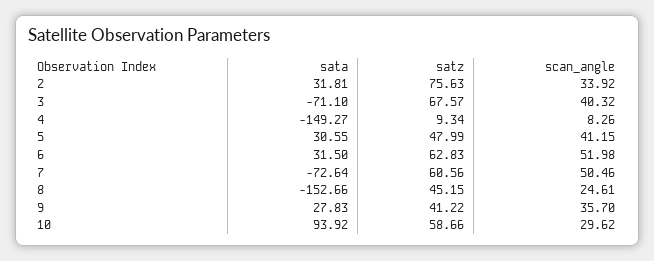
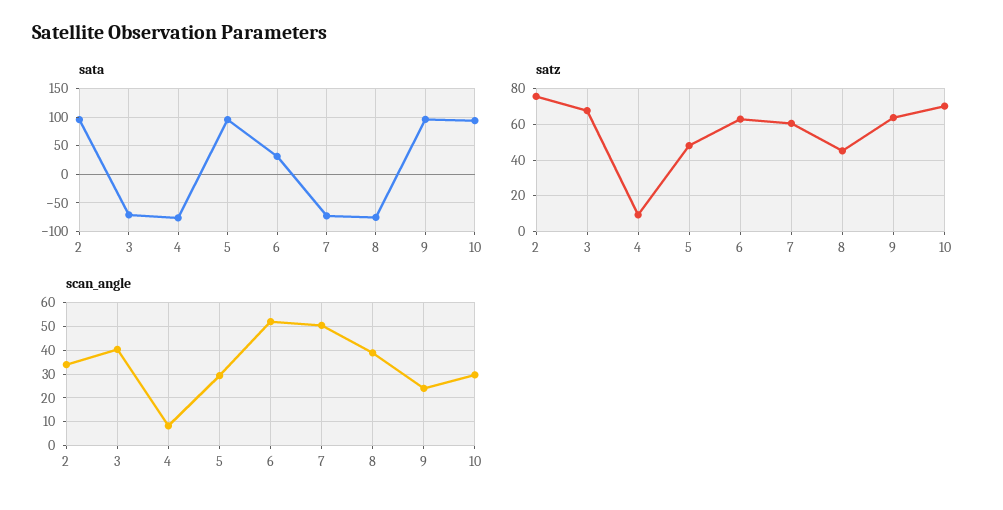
sata, 2: 31.81 -> 100
sata, 4: -149.27 -> -75
sata, 5: 30.55 -> 100
scan_angle, 5: 41.15 -> 30
sata, 8: -152.66 -> -75
scan_angle, 8: 24.61 -> 40
sata, 9: 27.83 -> 100
satz, 9: 41.22 -> 65
scan_angle, 9: 35.7 -> 25
satz, 10: 58.66 -> 70

